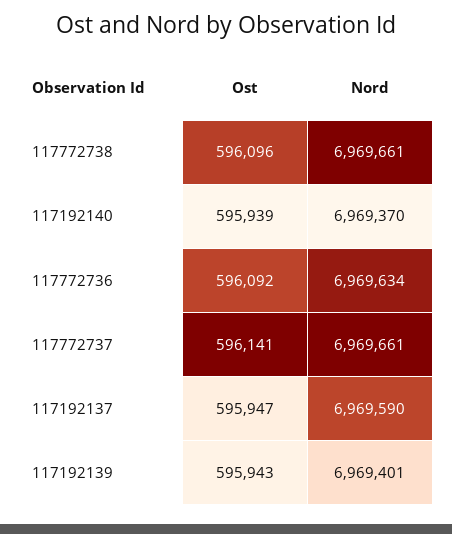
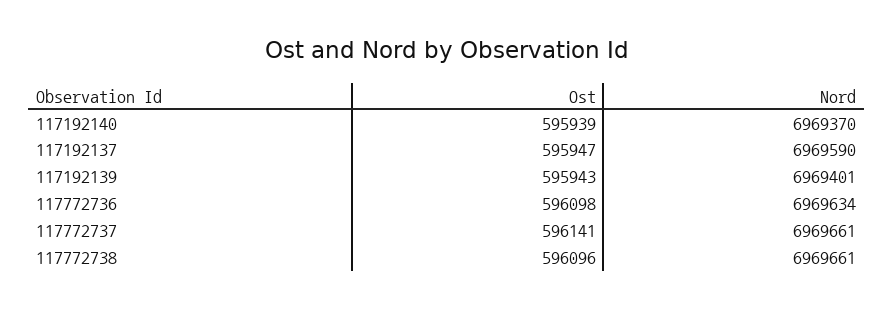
Ost, 117772736: 596092 -> 596098

